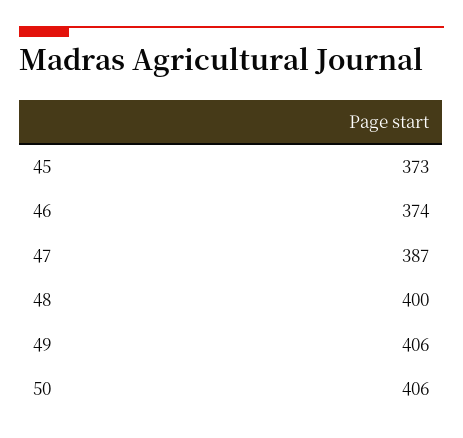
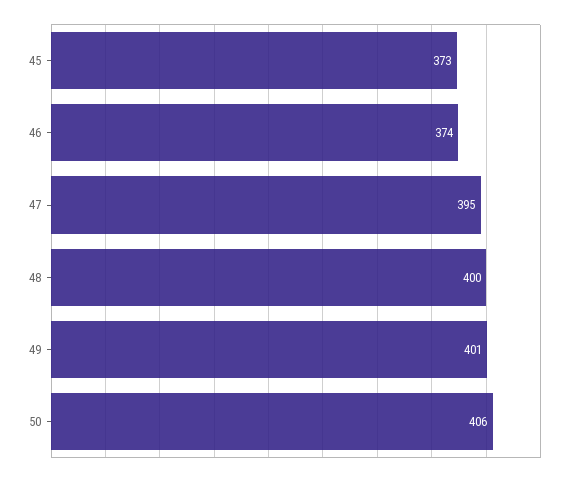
47: 387 -> 395
49: 406 -> 401

